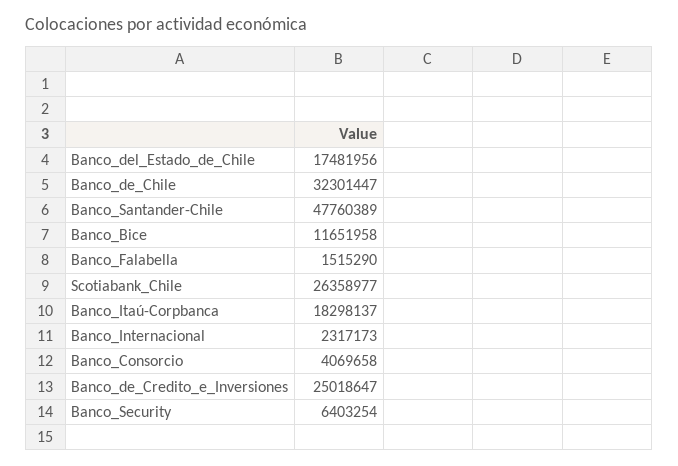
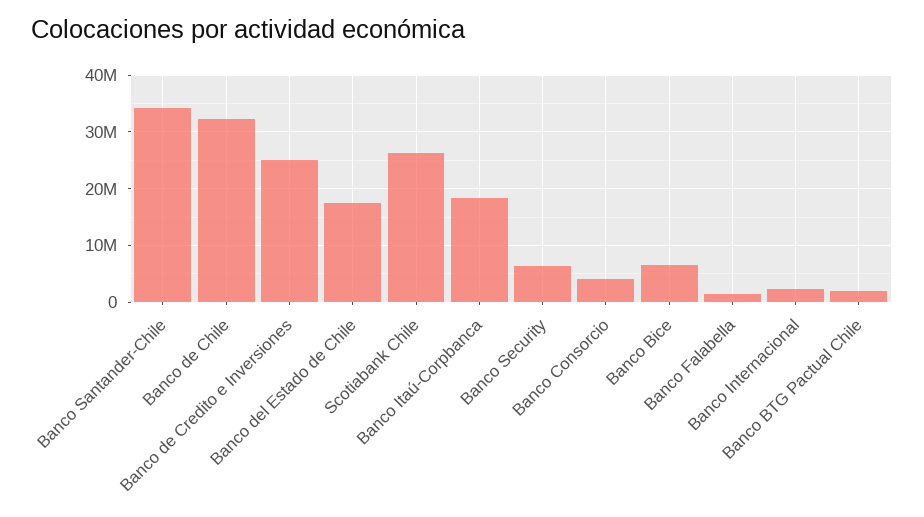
Banco_Santander-Chile: 47760389 -> 34000000
Banco_Bice: 11651958 -> 6000000
Banco BTG Pactual Chile: none -> 2000000

